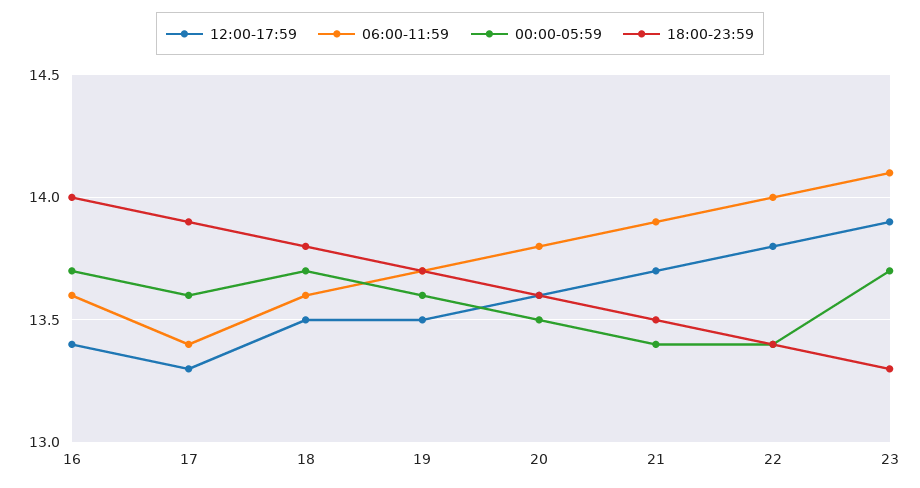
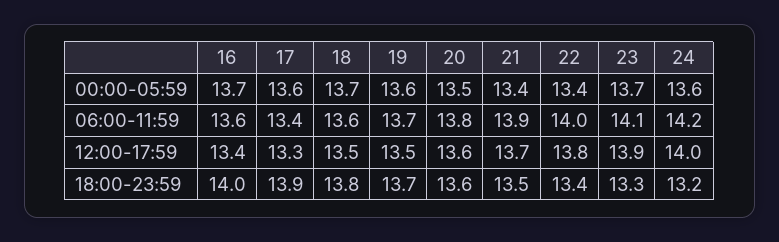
00:00-05:59, 24: none -> 13.6
06:00-11:59, 24: none -> 14.2
12:00-17:59, 24: none -> 14
18:00-23:59, 24: none -> 13.2

